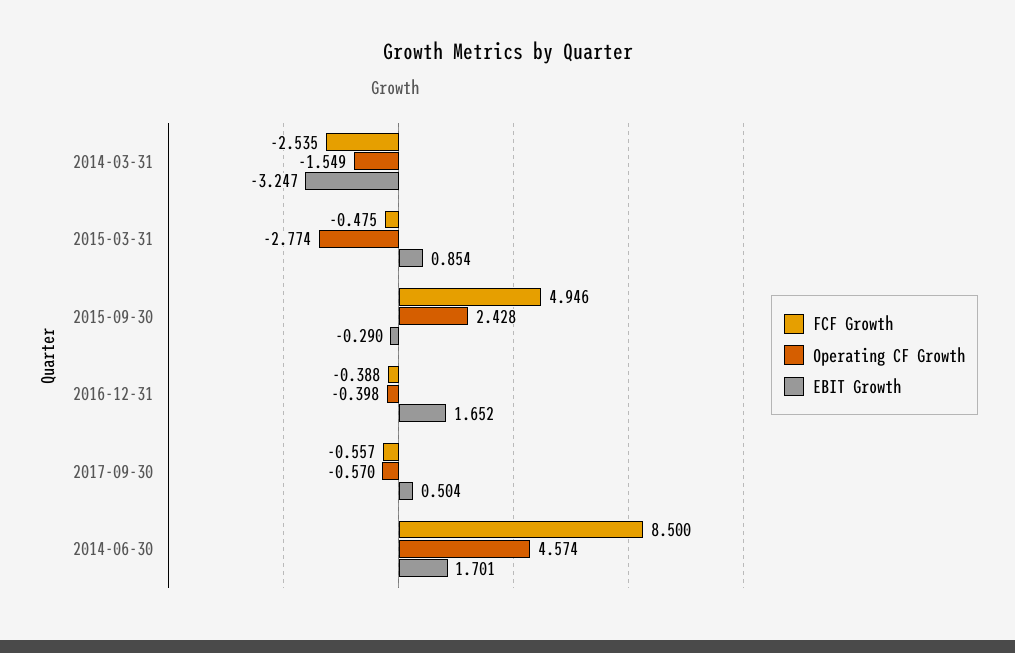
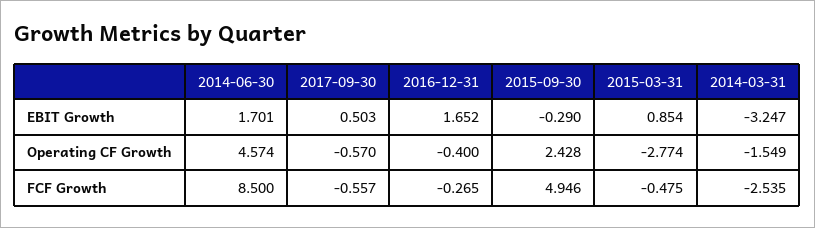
FCF Growth, 2016-12-31: -0.388 -> -0.265
Operating CF Growth, 2016-12-31: -0.398 -> -0.4
EBIT Growth, 2017-09-30: 0.504 -> 0.503

